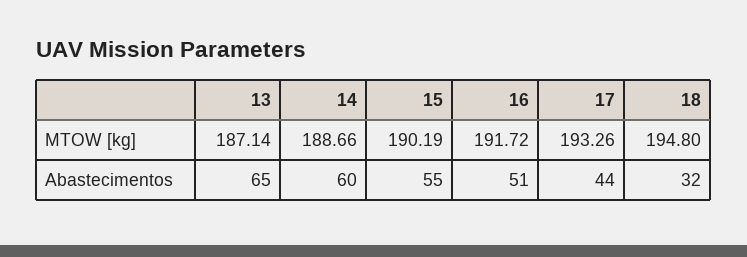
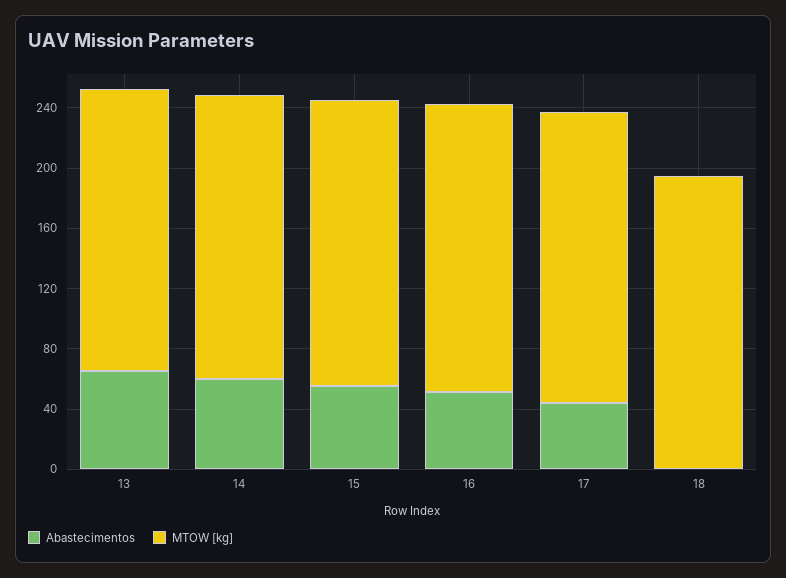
Abastecimentos, 18: 32 -> 0

